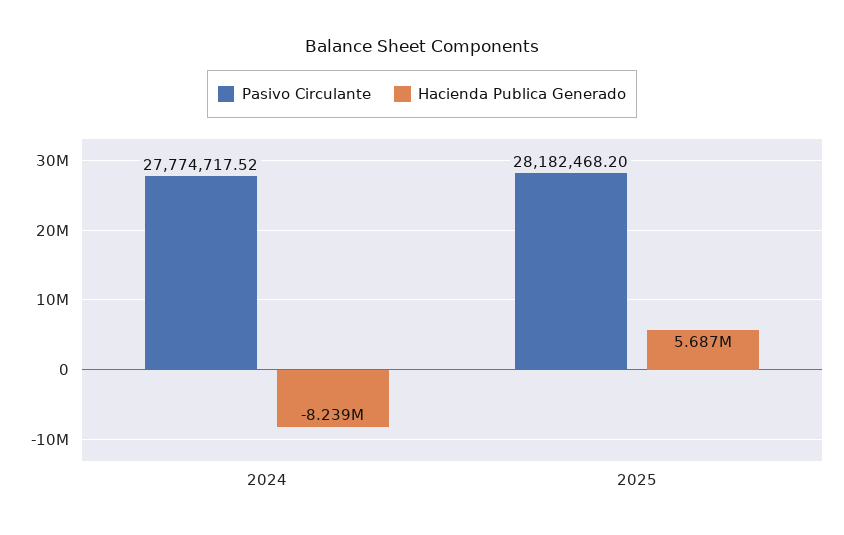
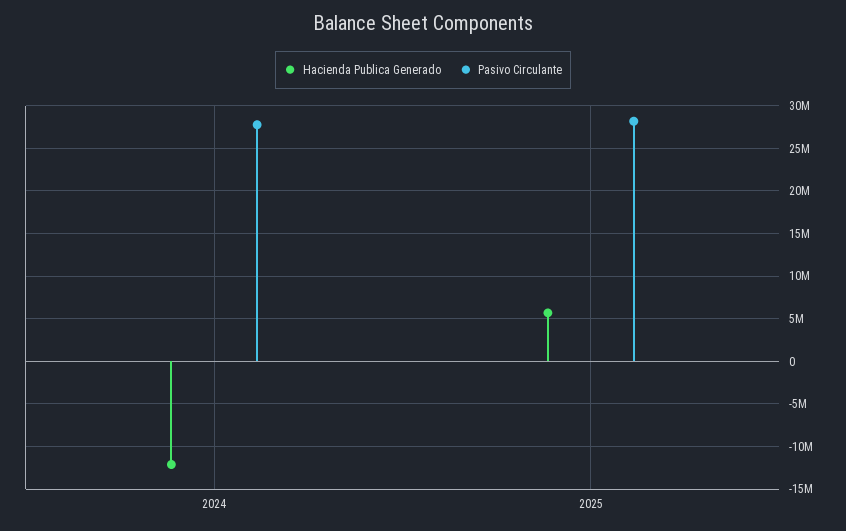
Hacienda Publica Generado, 2024: -8239000 -> -12000000

